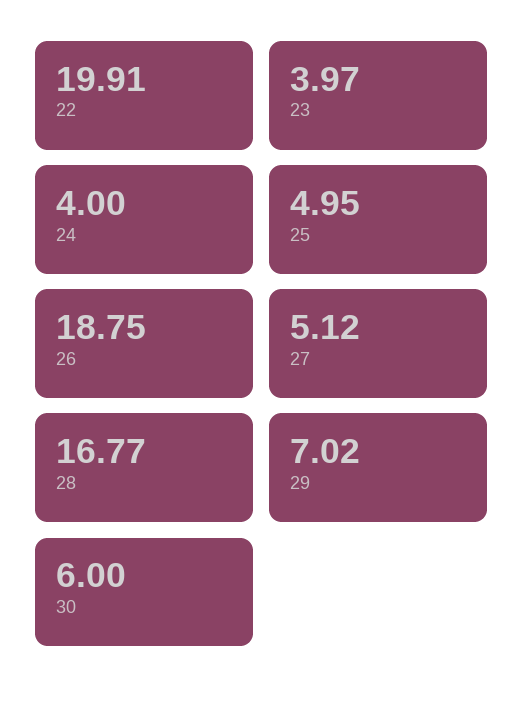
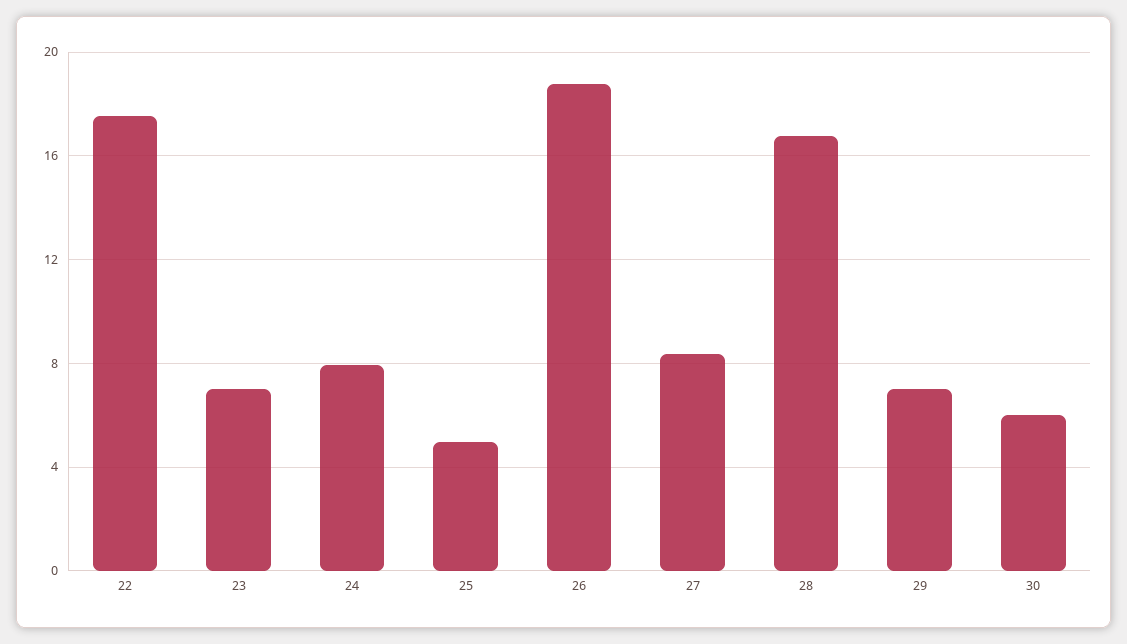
22: 19.91 -> 17.5
23: 3.97 -> 7
24: 4 -> 8
27: 5.12 -> 8.5

